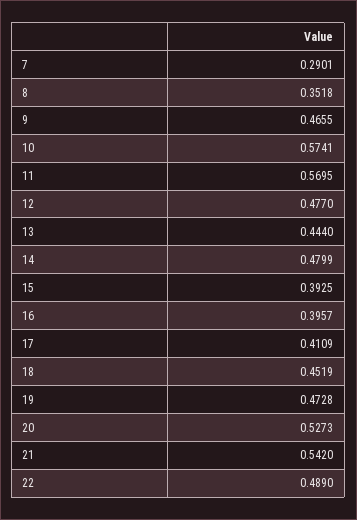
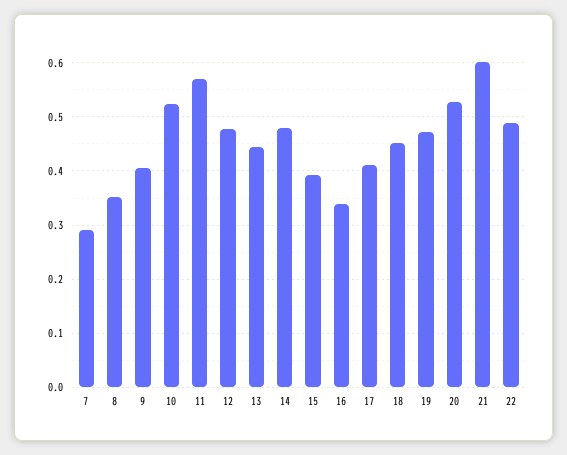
9: 0.4655 -> 0.4
10: 0.5741 -> 0.52
16: 0.3957 -> 0.34
21: 0.542 -> 0.6

